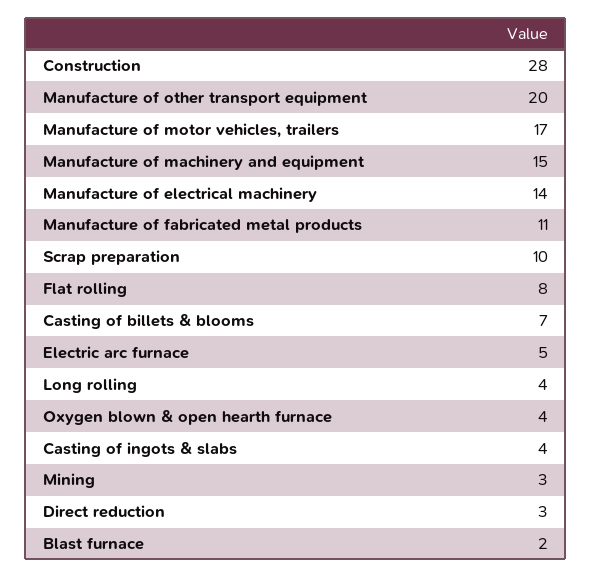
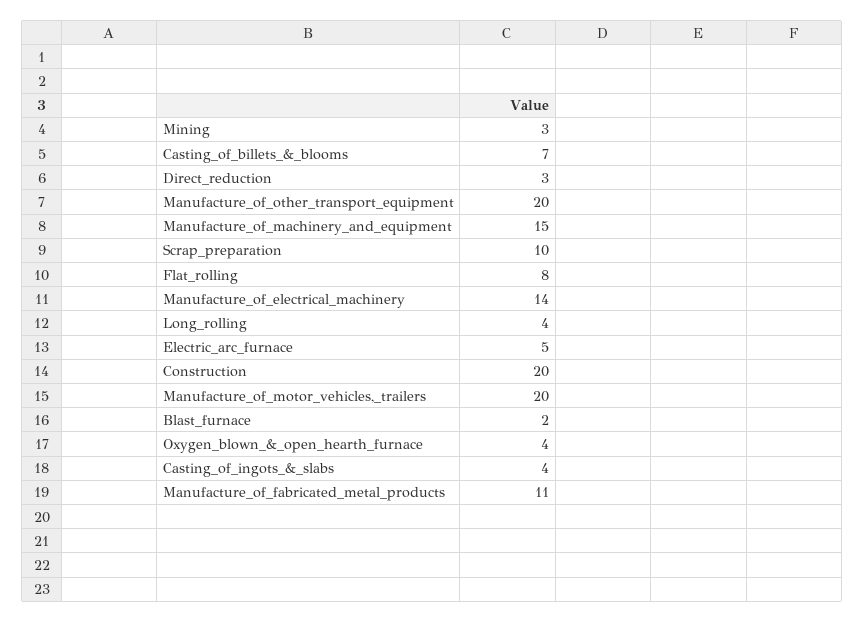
Construction: 28 -> 20
Manufacture of motor vehicles, trailers: 17 -> 20

